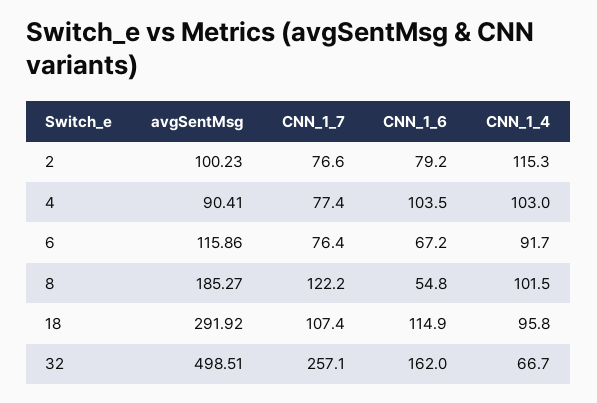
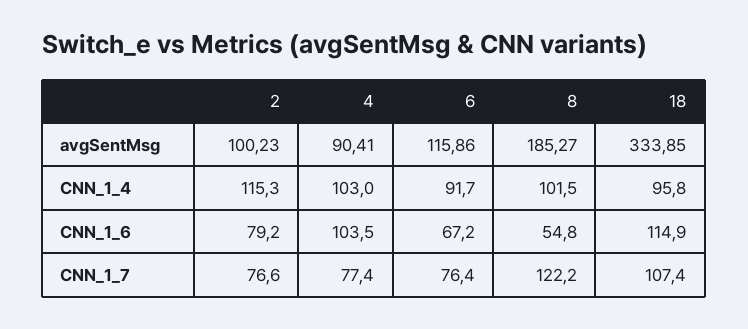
avgSentMsg, 18: 291.92 -> 333.85
avgSentMsg, 32: 498.51 -> none
CNN_1_7, 32: 257.1 -> none
CNN_1_6, 32: 162 -> none
CNN_1_4, 32: 66.7 -> none

